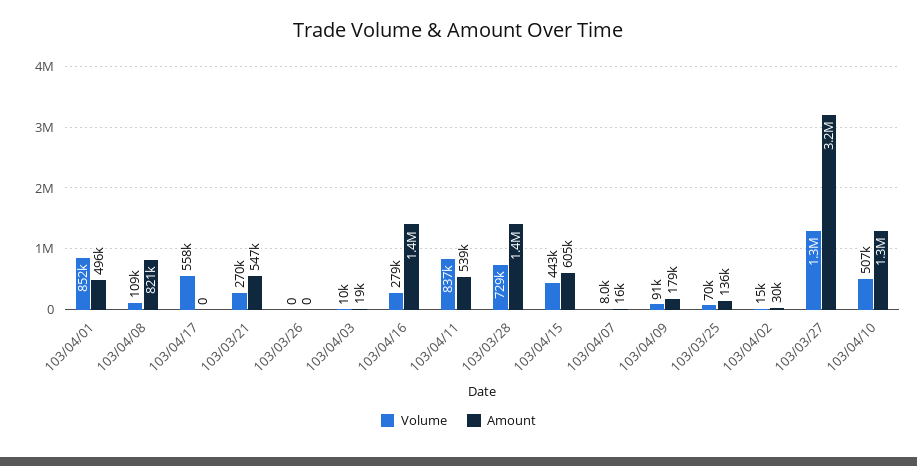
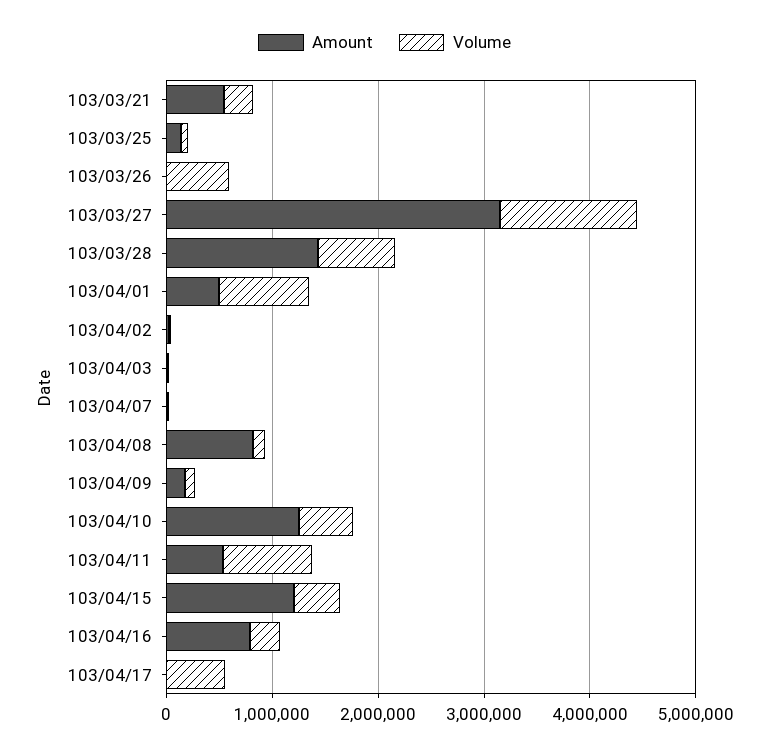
Volume, 103/03/26: 0 -> 600000
Amount, 103/04/16: 1400000 -> 800000
Amount, 103/04/15: 605000 -> 1200000

